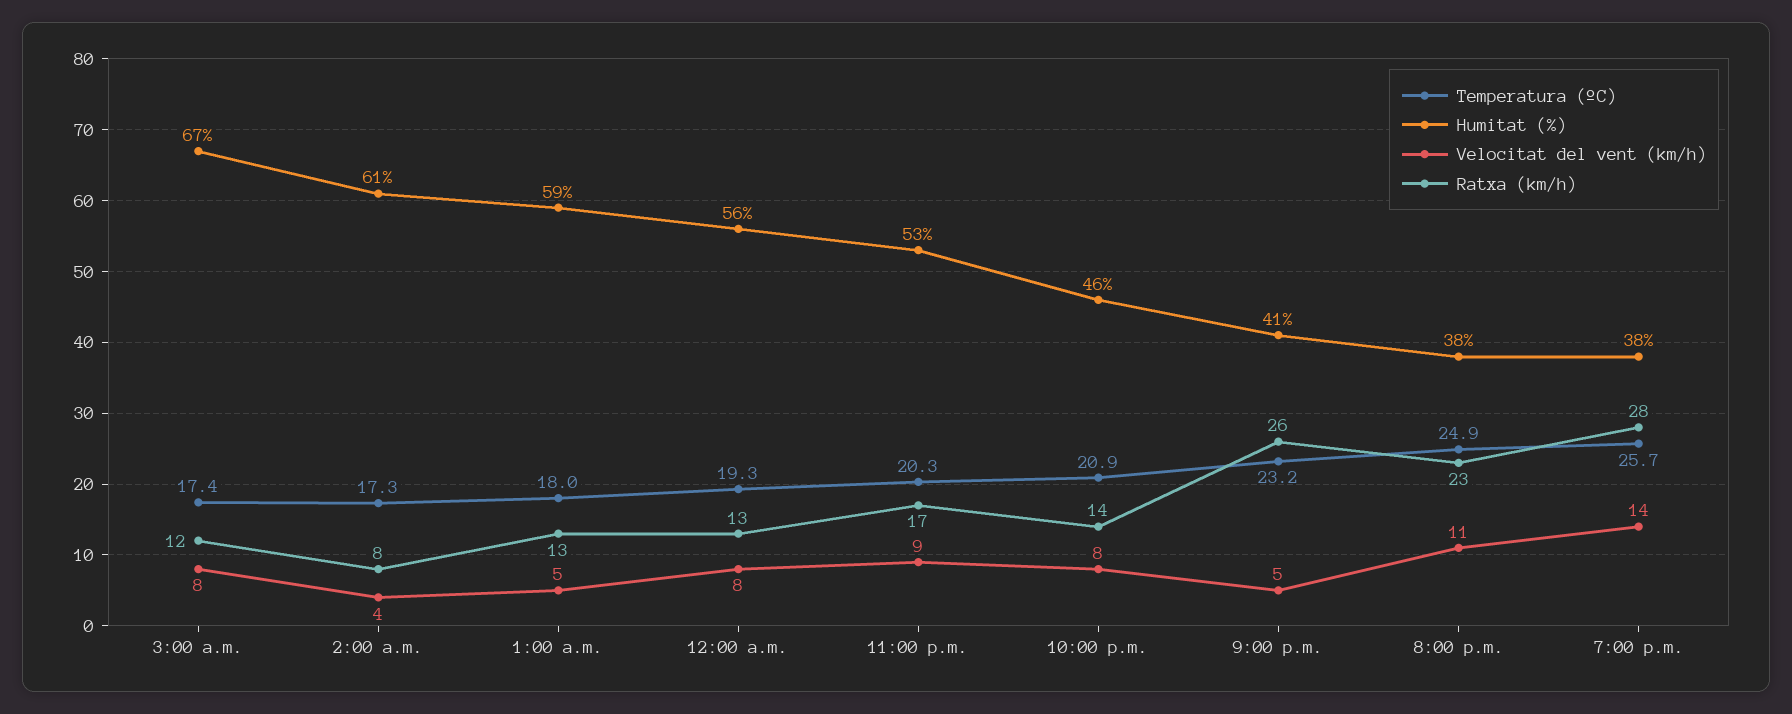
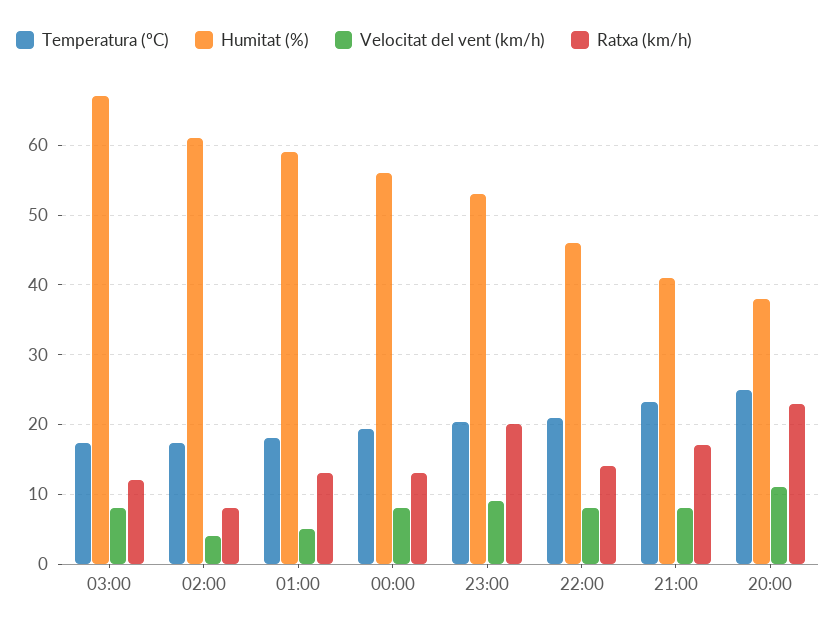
Ratxa (km/h), 11:00 p.m.: 17 -> 20
Velocitat del vent (km/h), 9:00 p.m.: 5 -> 8
Ratxa (km/h), 9:00 p.m.: 26 -> 17
Temperatura (ºC), 7:00 p.m.: 25.7 -> none
Humitat (%), 7:00 p.m.: 38 -> none
Velocitat del vent (km/h), 7:00 p.m.: 14 -> none
Ratxa (km/h), 7:00 p.m.: 28 -> none

